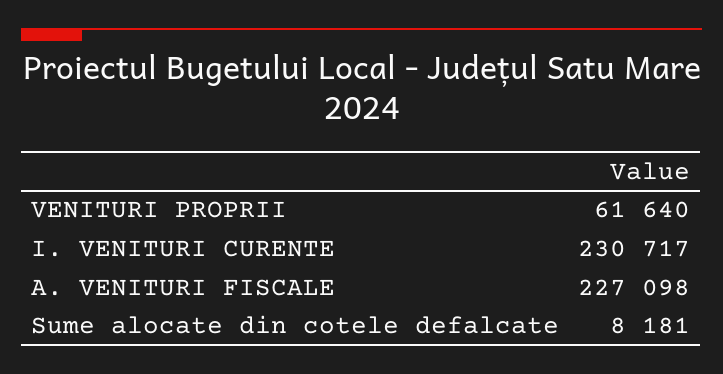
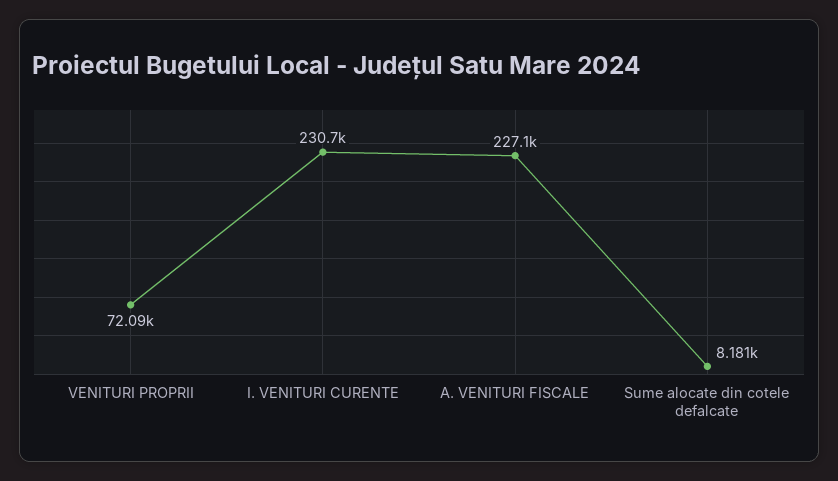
VENITURI PROPRII: 61640 -> 72090

